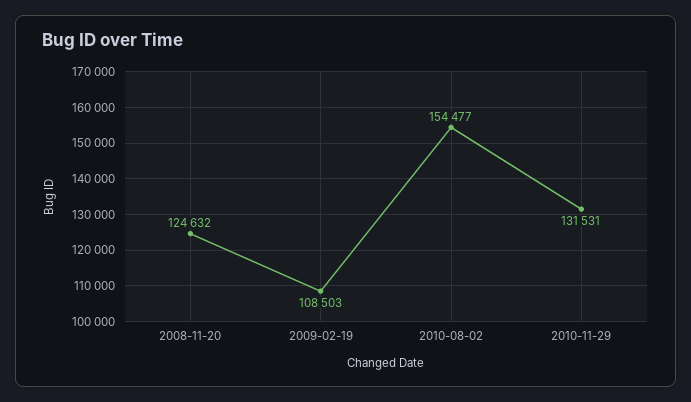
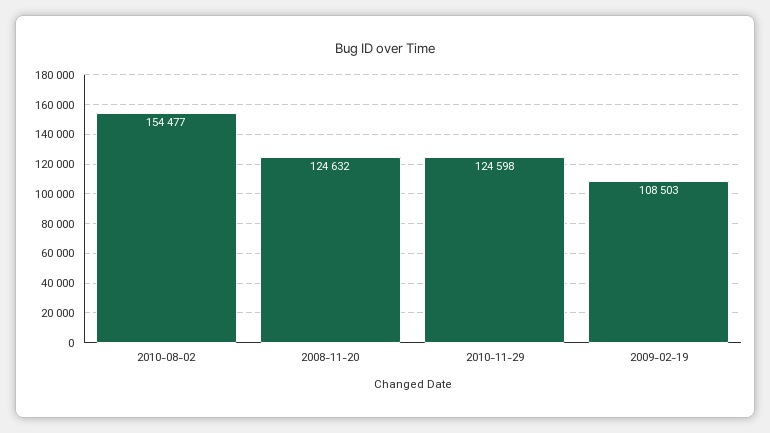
2010-11-29: 131531 -> 124598

